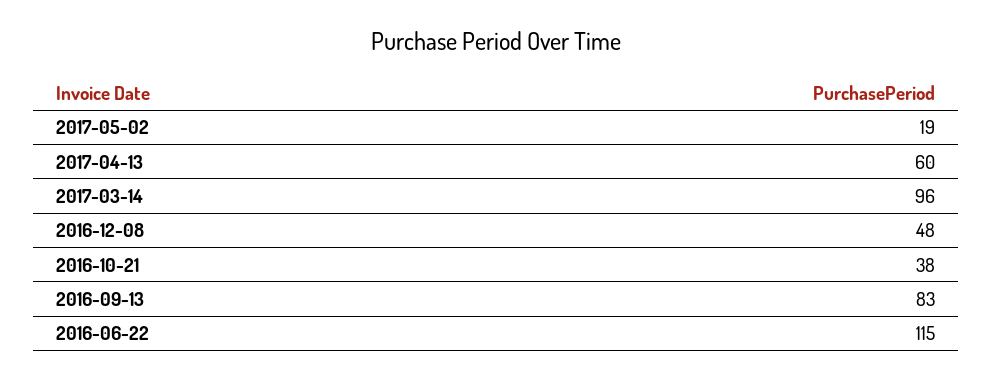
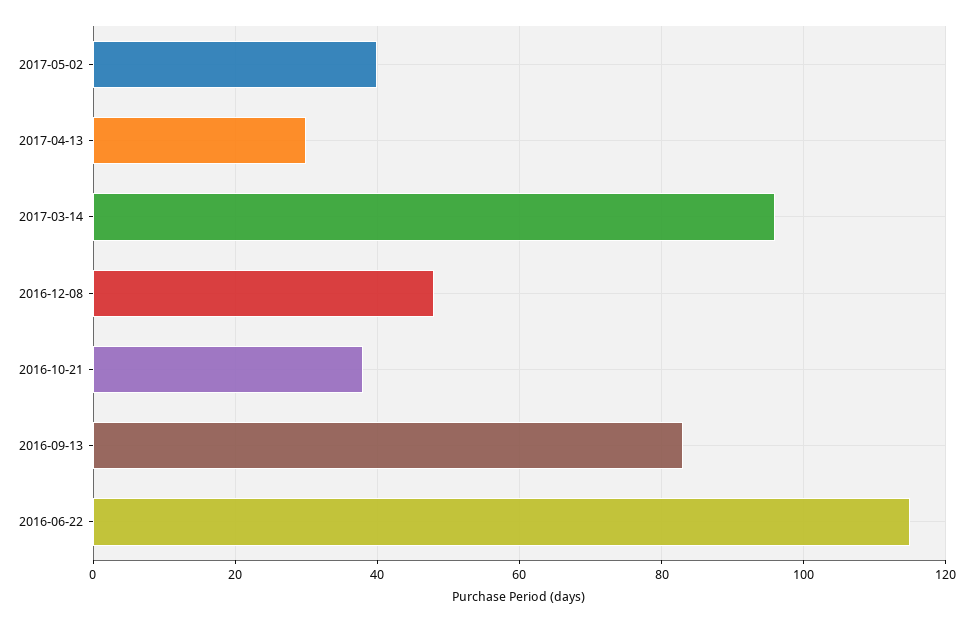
2017-05-02: 19 -> 40
2017-04-13: 60 -> 30

